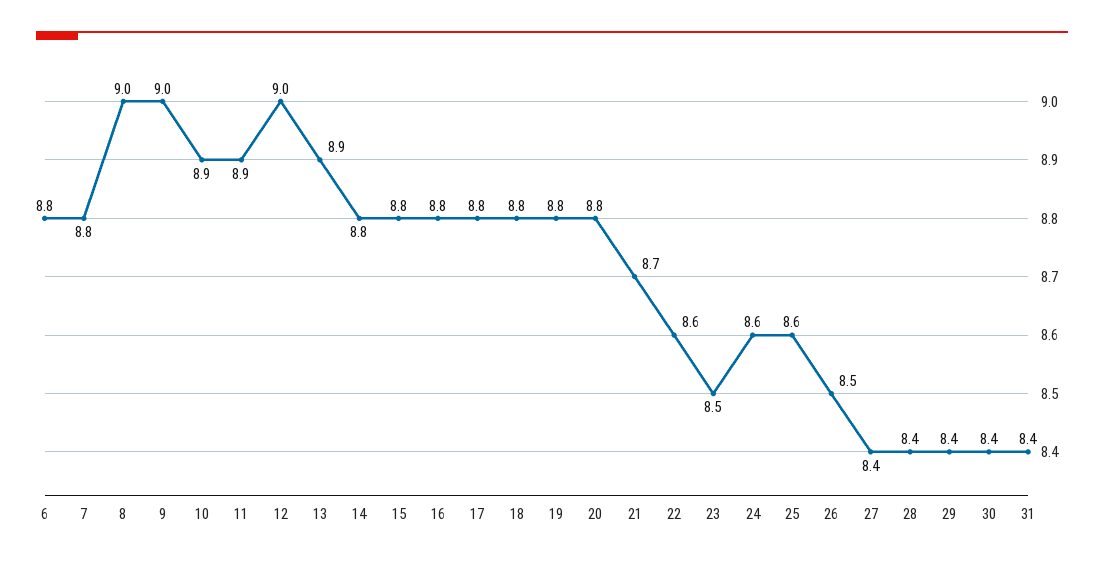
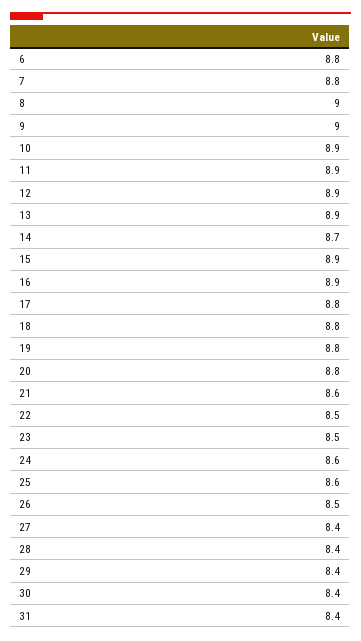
12: 9 -> 8.9
14: 8.8 -> 8.7
15: 8.8 -> 8.9
16: 8.8 -> 8.9
21: 8.7 -> 8.6
22: 8.6 -> 8.5

